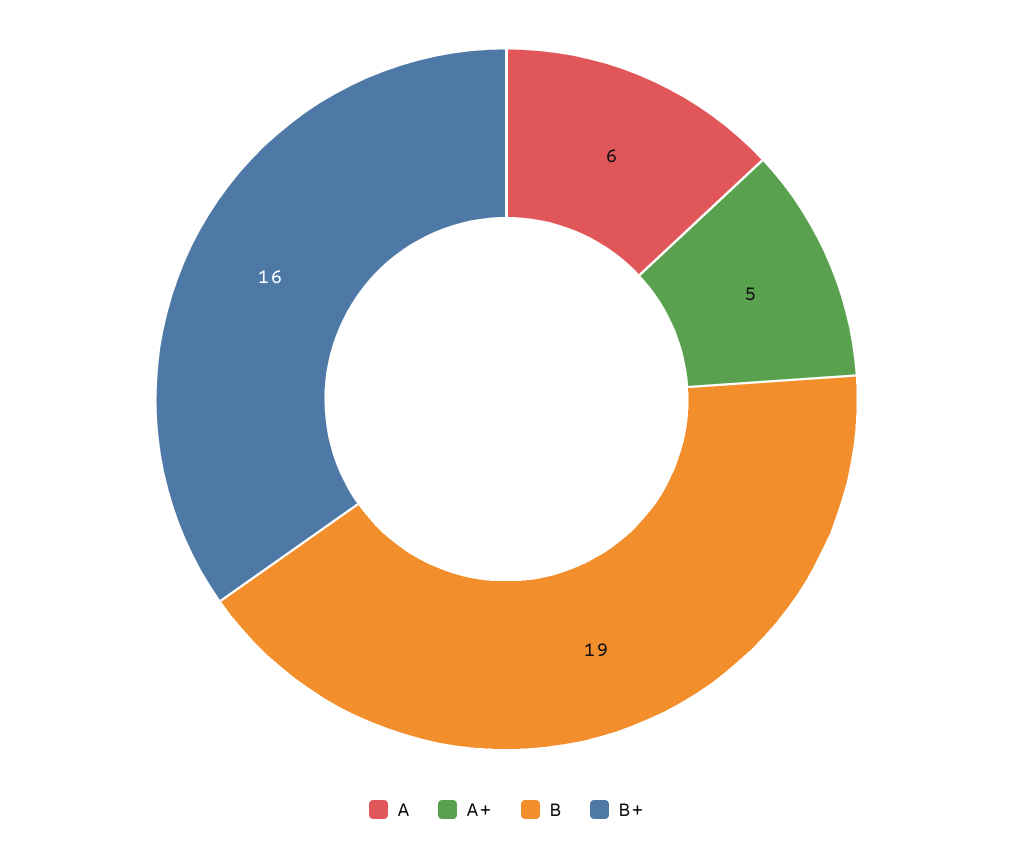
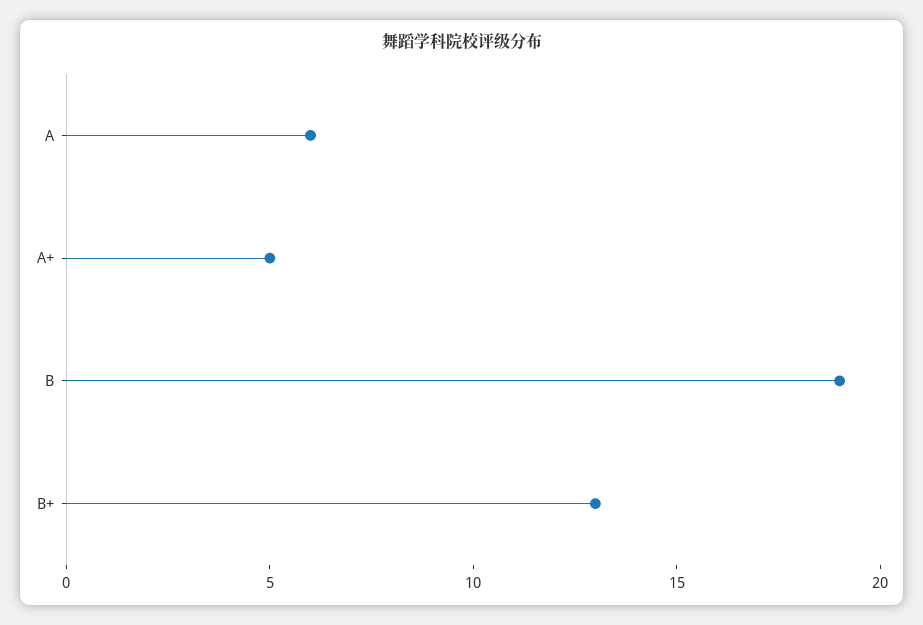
B+: 16 -> 13

